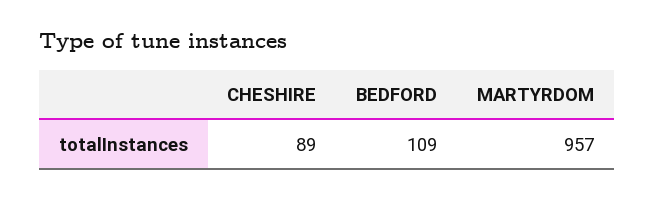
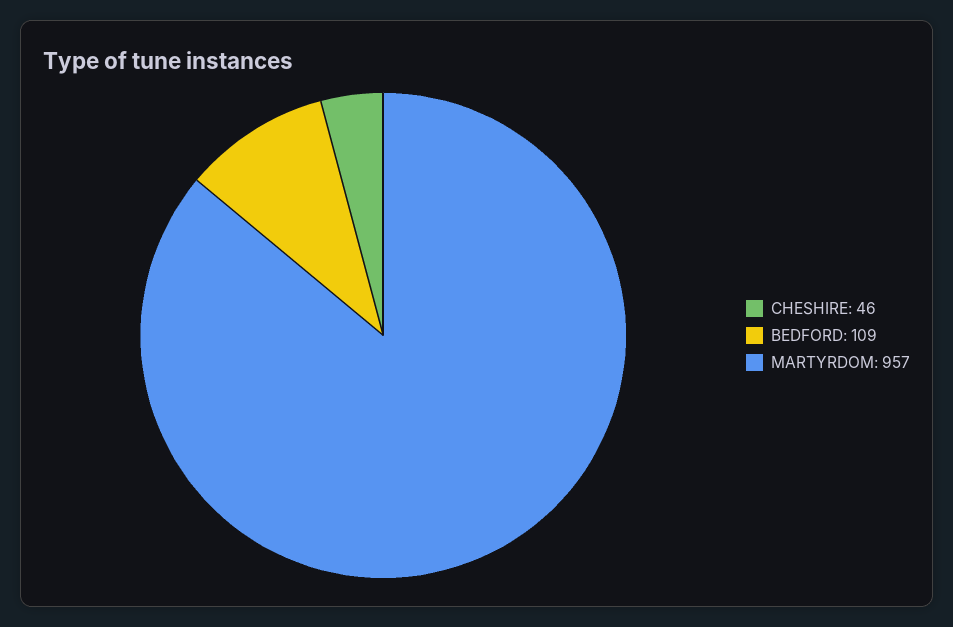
CHESHIRE: 89 -> 46

